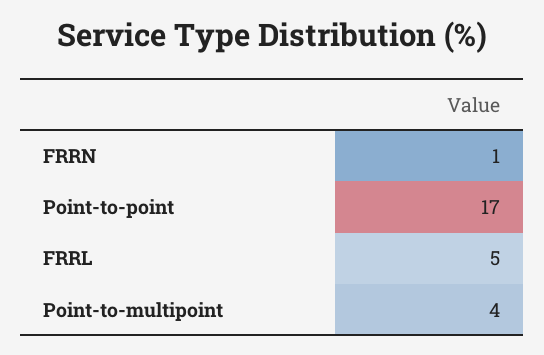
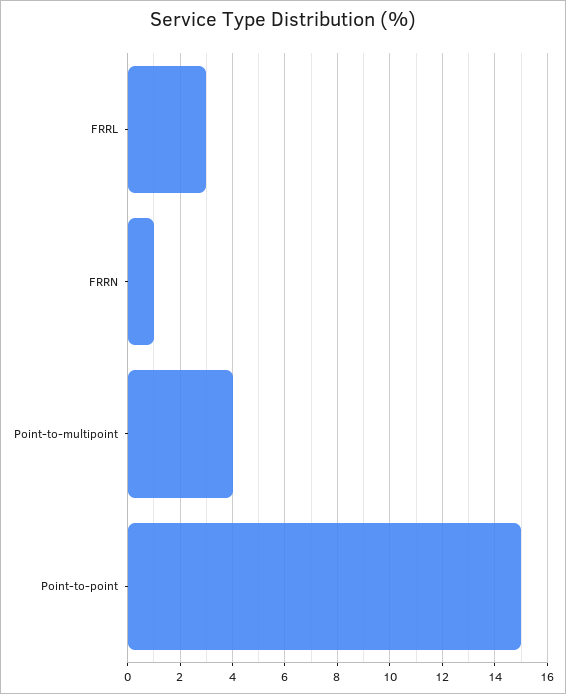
Point-to-point: 17 -> 15
FRRL: 5 -> 3

